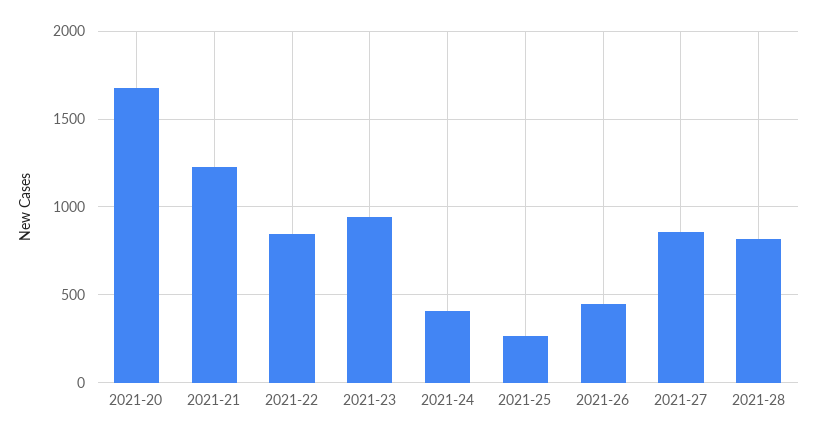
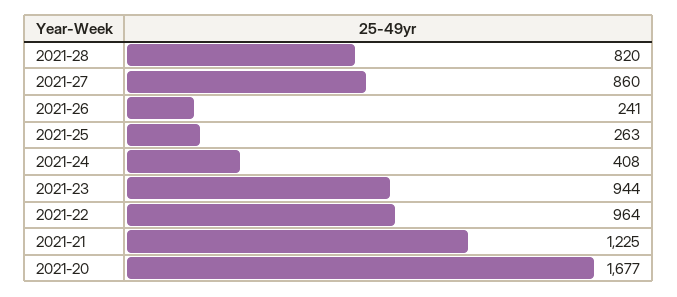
2021-22: 850 -> 964
2021-26: 450 -> 241

